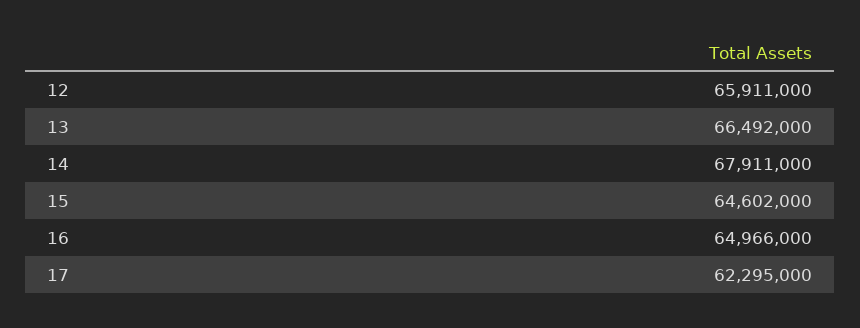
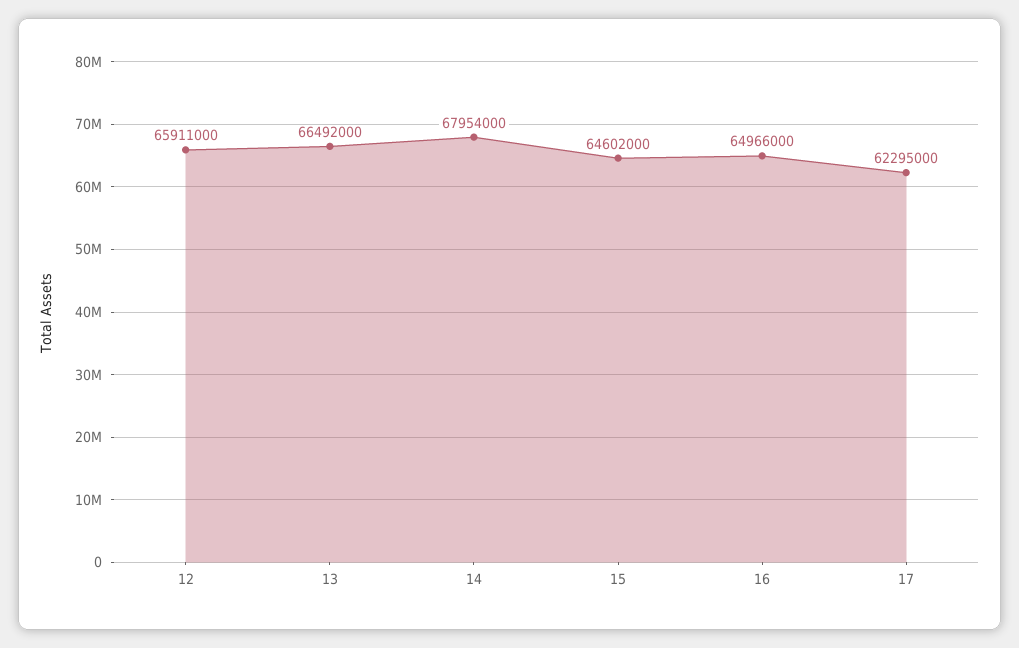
14: 67911000 -> 67954000

